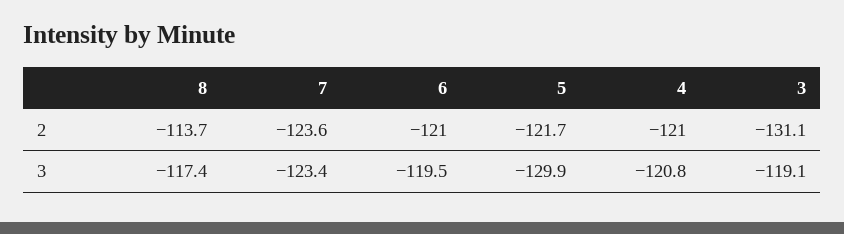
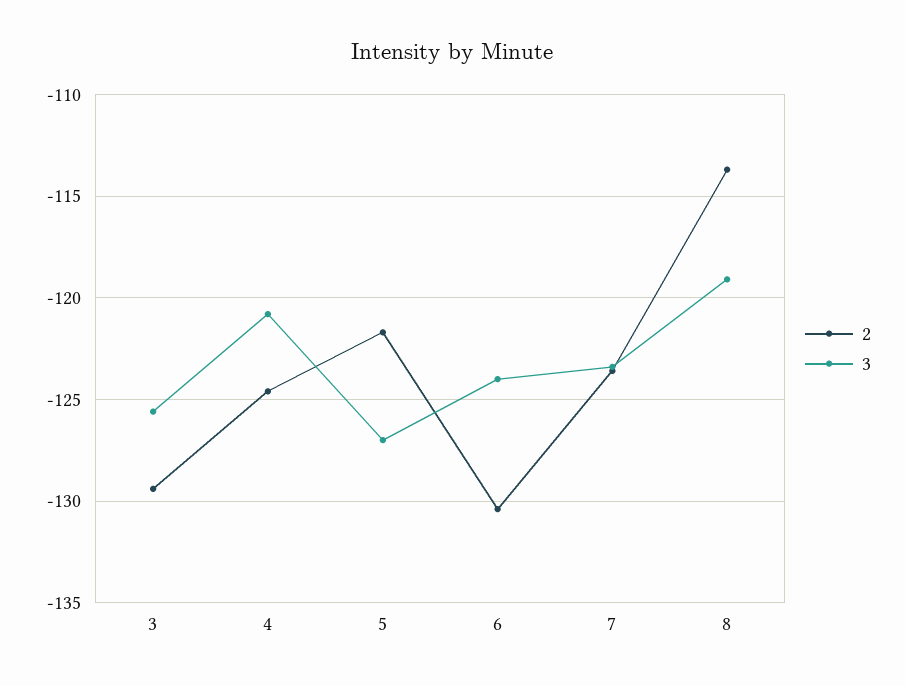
2, 6: -121 -> -130.5
2, 4: -121 -> -124.5
2, 3: -131.1 -> -129.5
3, 8: -117.4 -> -119
3, 6: -119.5 -> -124
3, 5: -129.9 -> -127
3, 3: -119.1 -> -125.5

